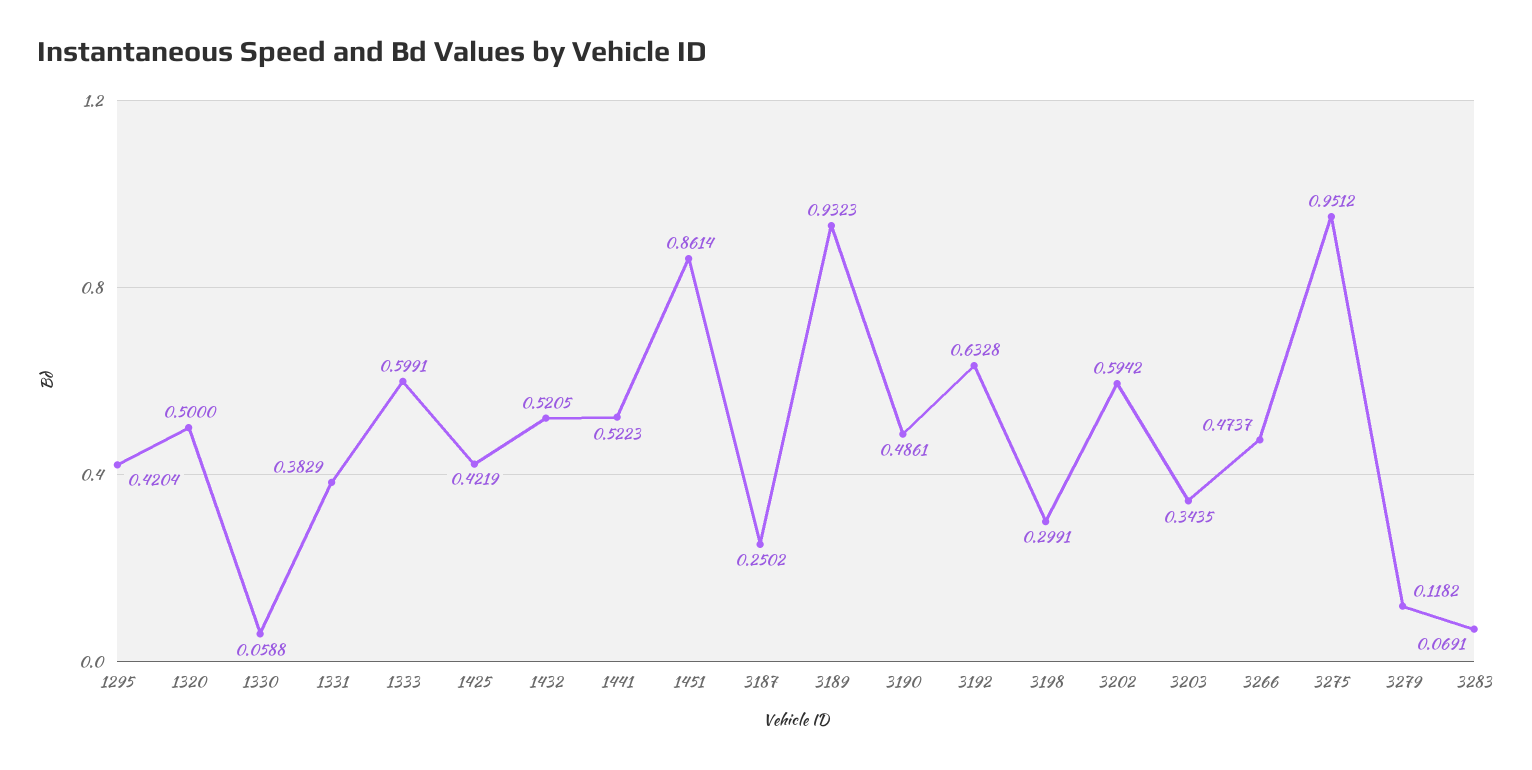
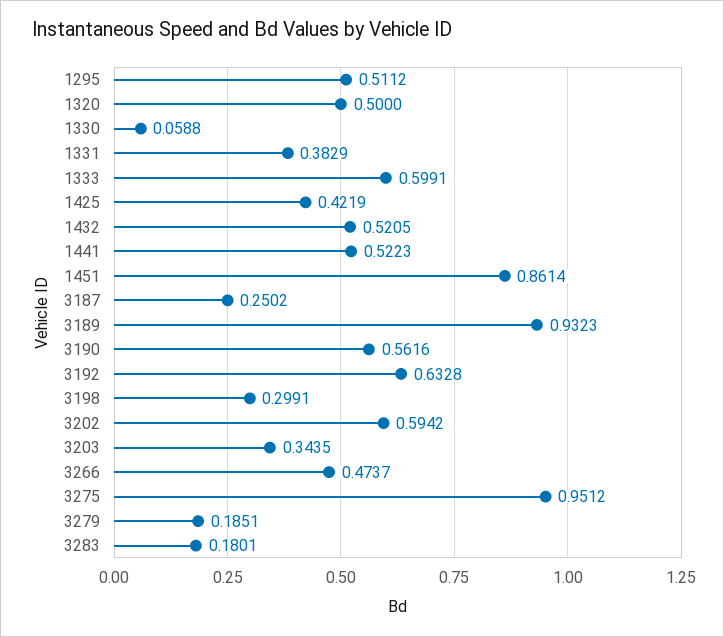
1295: 0.4204 -> 0.5112
3190: 0.4861 -> 0.5616
3279: 0.1182 -> 0.1851
3283: 0.0691 -> 0.1801

